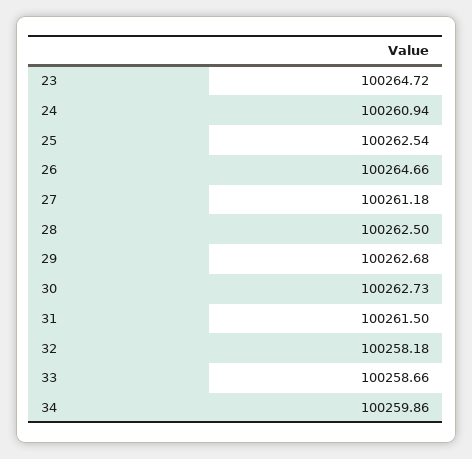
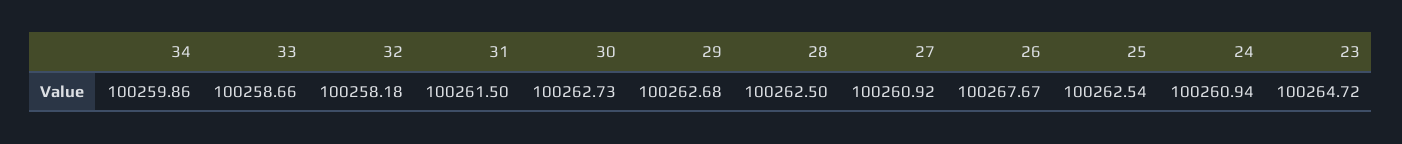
26: 100264.66 -> 100267.67
27: 100261.18 -> 100260.92

